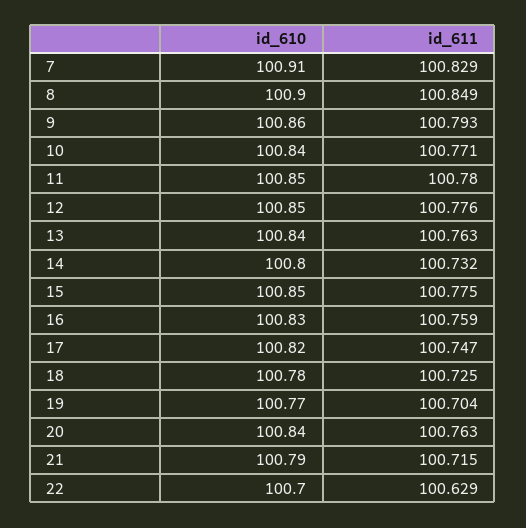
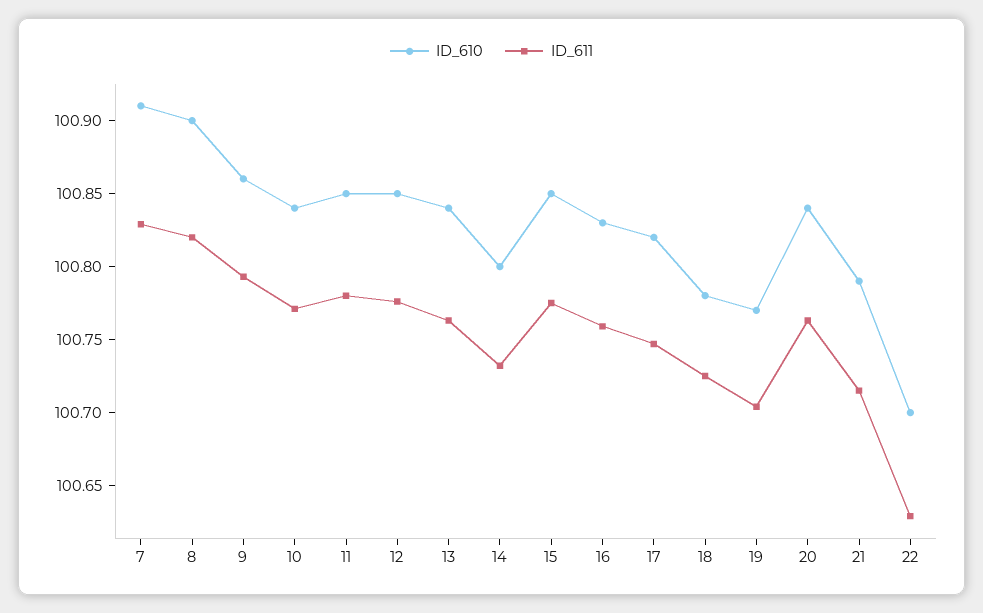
id_611, 8: 100.849 -> 100.82

